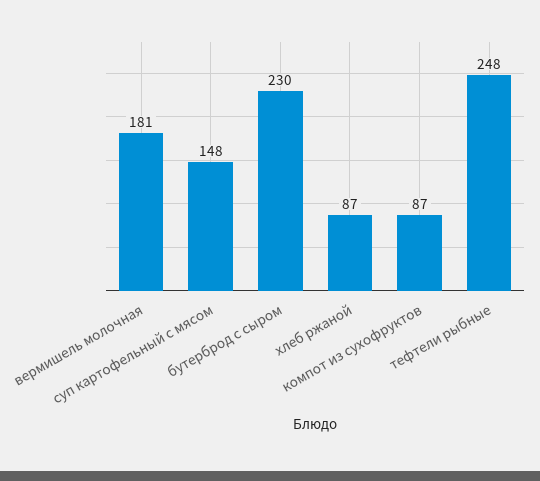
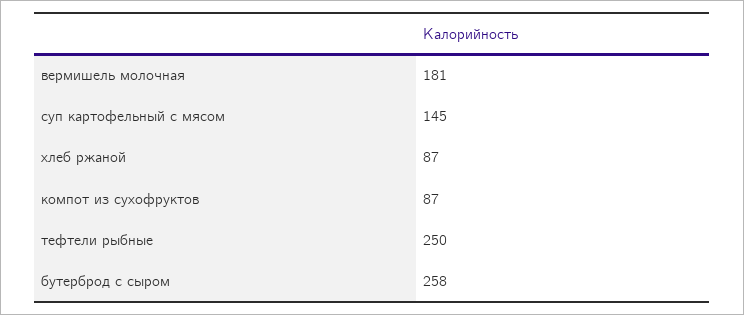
суп картофельный с мясом: 148 -> 145
бутерброд с сыром: 230 -> 258
тефтели рыбные: 248 -> 250

